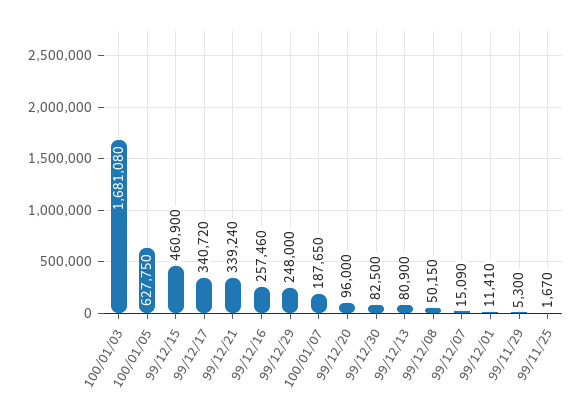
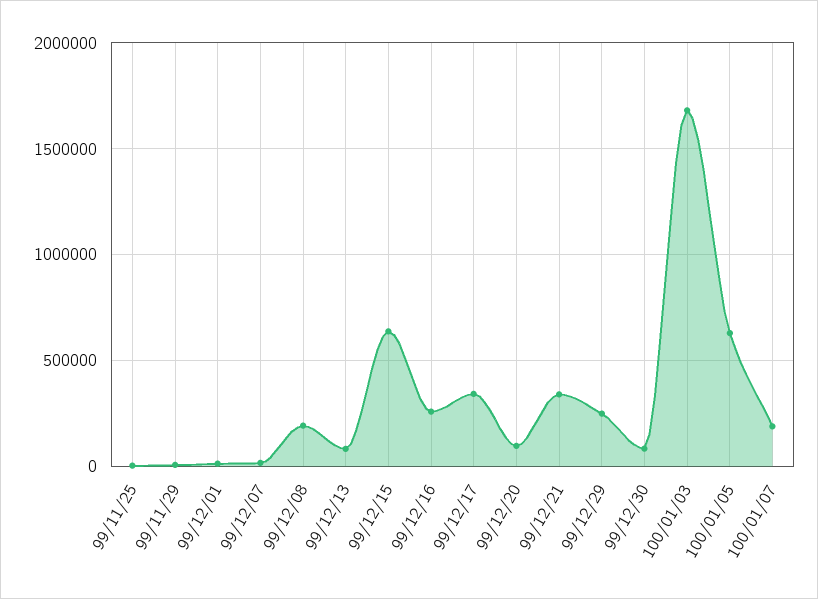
99/12/15: 460900 -> 650000
99/12/08: 50150 -> 200000

